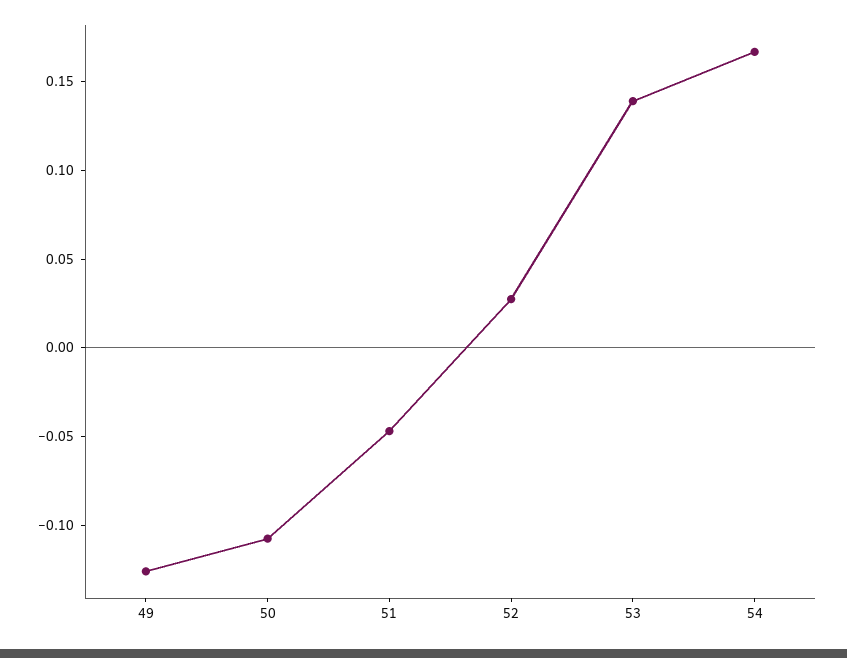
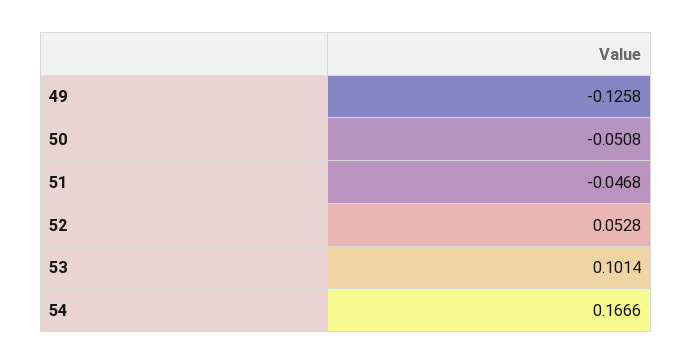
50: -0.11 -> -0.0508
52: 0.03 -> 0.0528
53: 0.14 -> 0.1014

